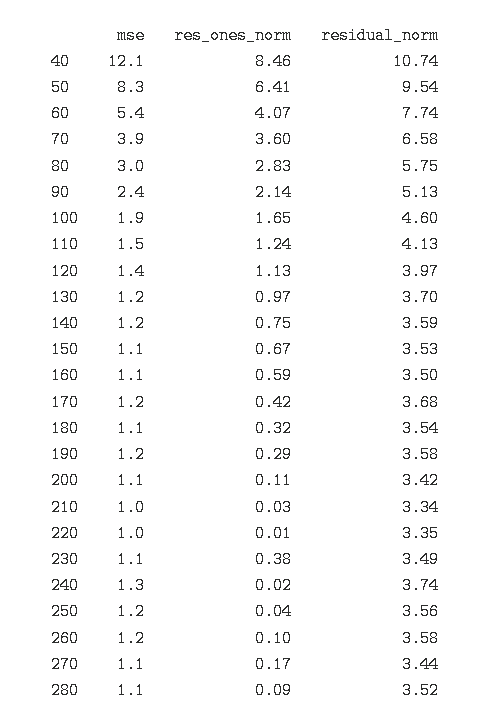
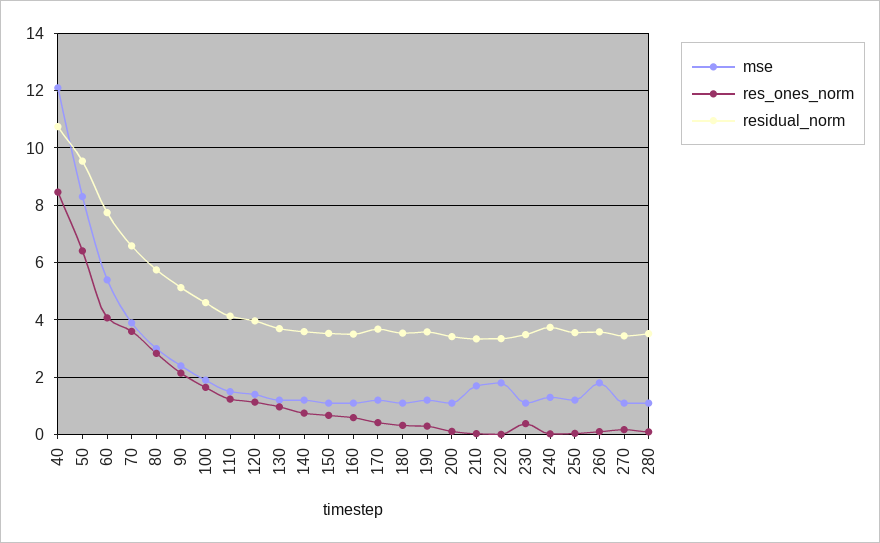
mse, 210: 1 -> 1.75
mse, 220: 1 -> 1.75
mse, 260: 1.2 -> 1.75

